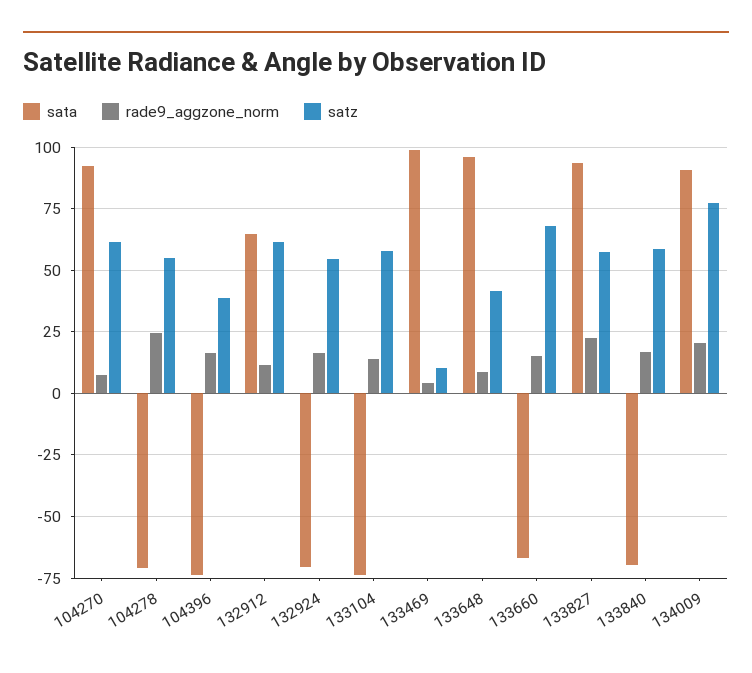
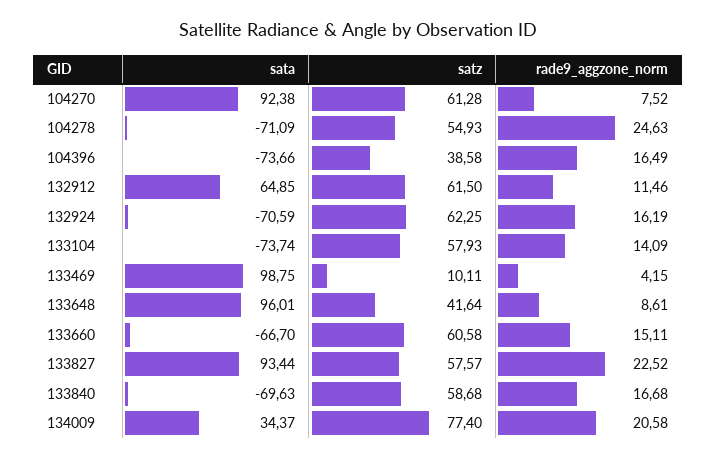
satz, 132924: 55 -> 62.25
satz, 133660: 67.5 -> 60.58
sata, 134009: 90 -> 34.37

